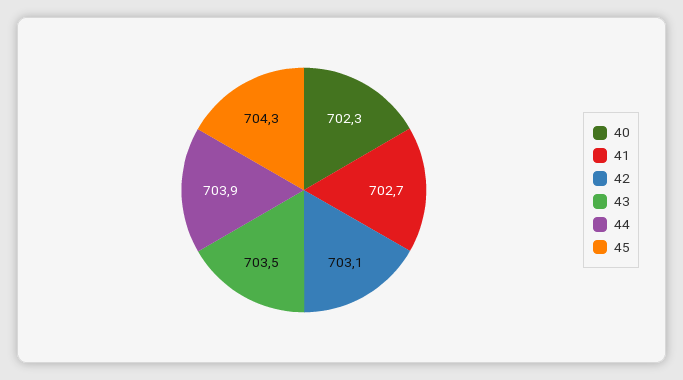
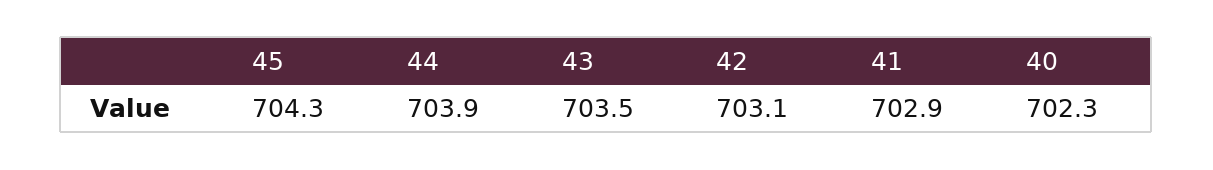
41: 702.7 -> 702.9

